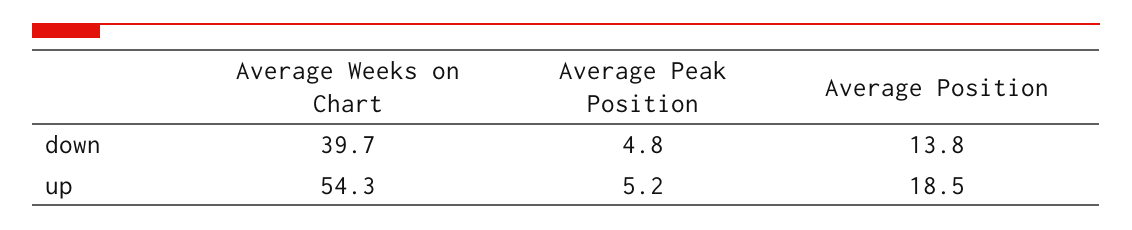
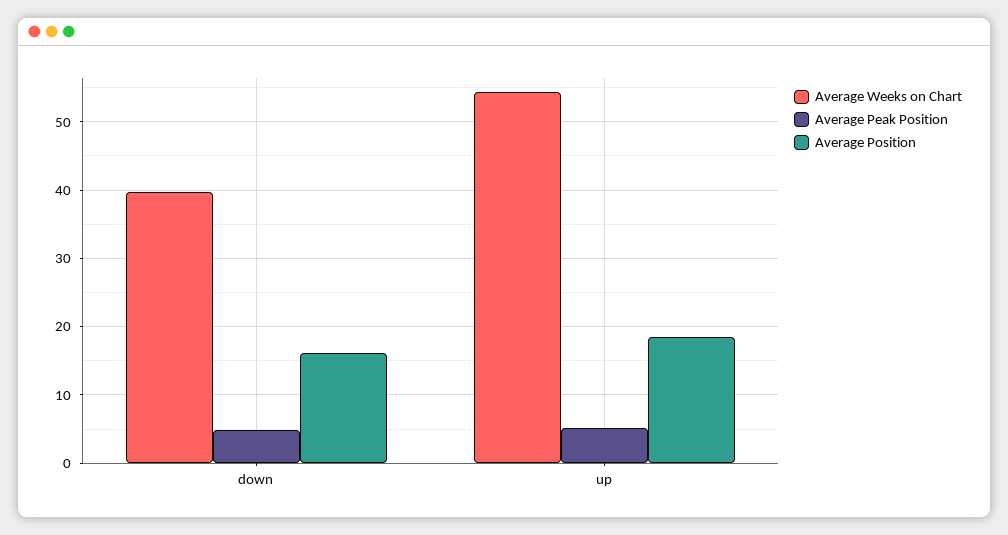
Average Position, down: 13.8 -> 16

